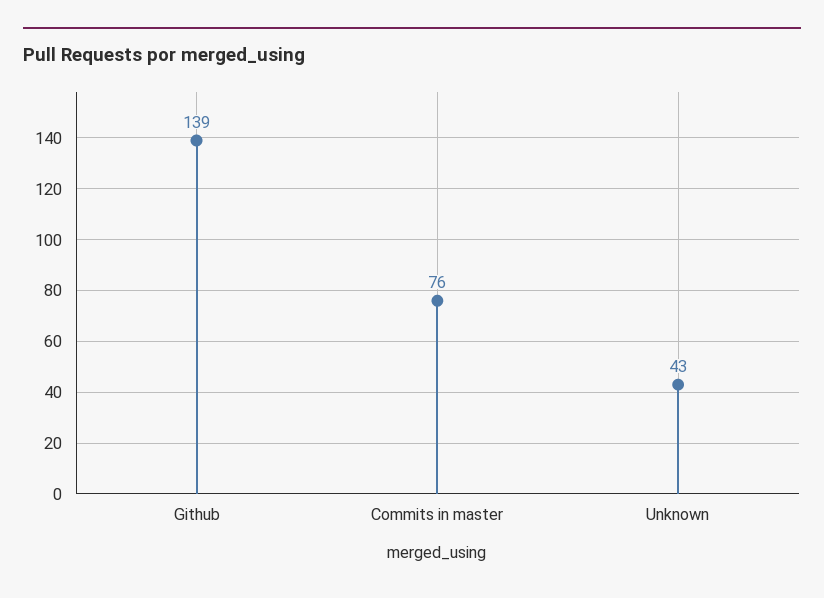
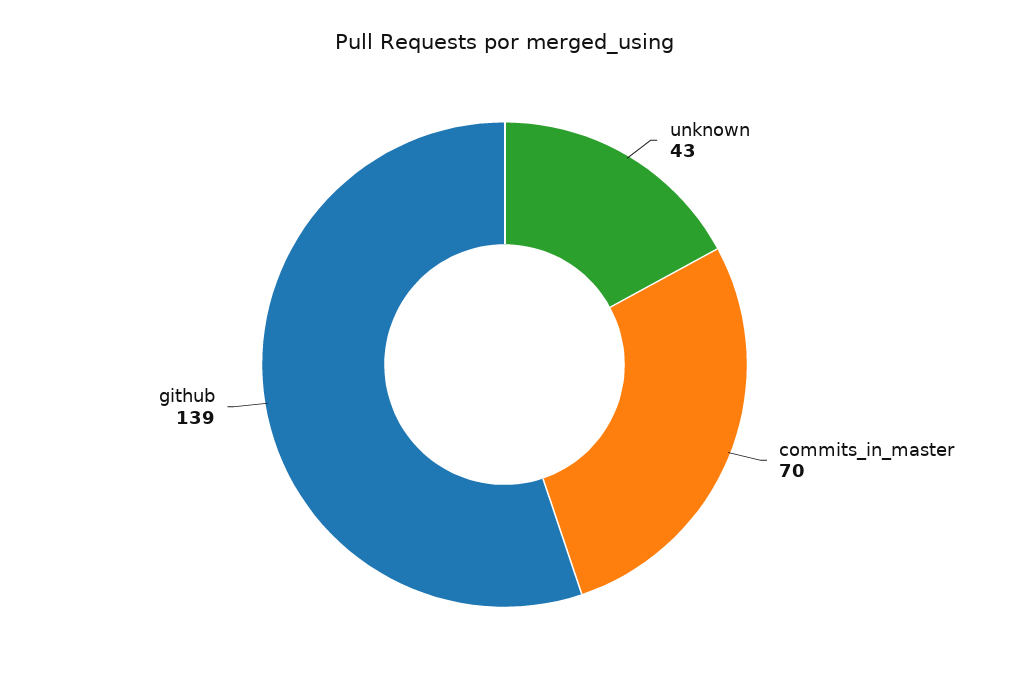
Commits in master: 76 -> 70

